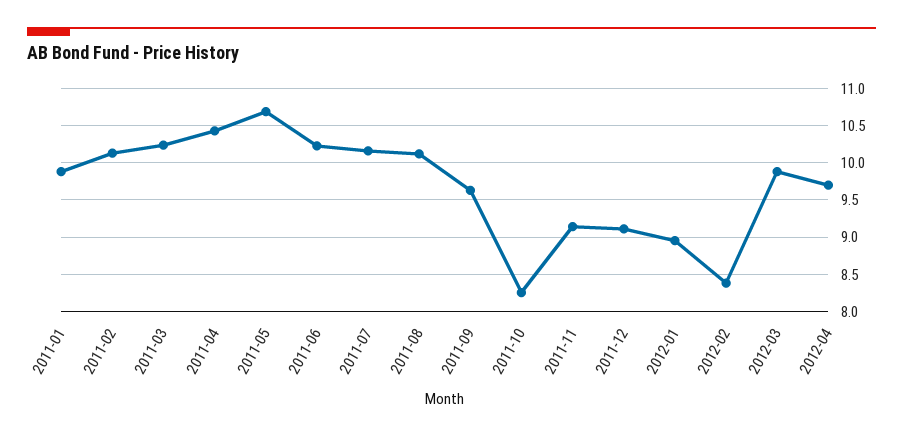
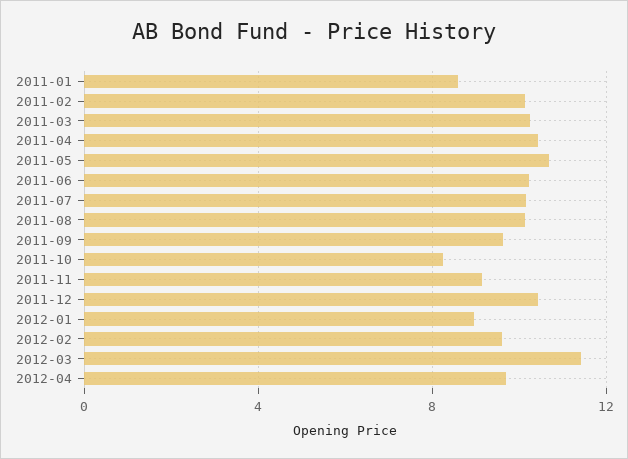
2011-01: 9.9 -> 8.5
2011-12: 9.1 -> 10.5
2012-02: 8.4 -> 9.5
2012-03: 9.9 -> 11.5

